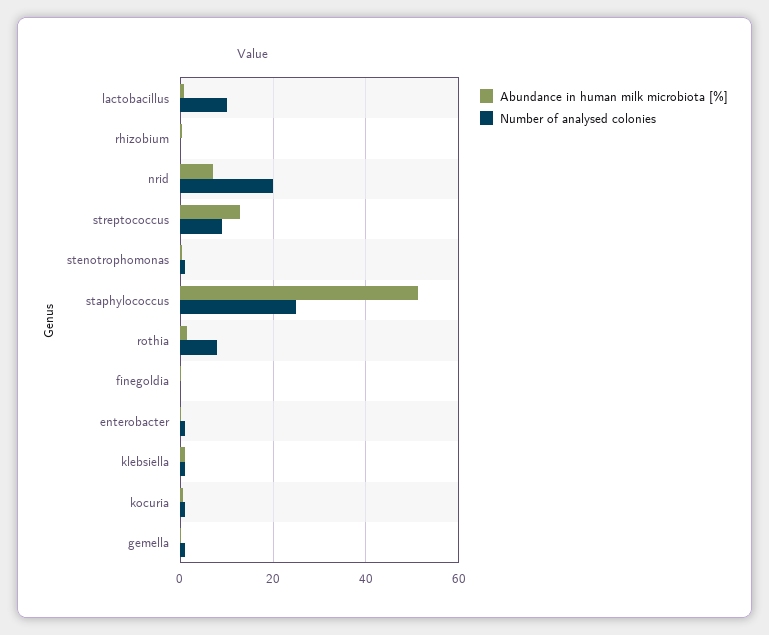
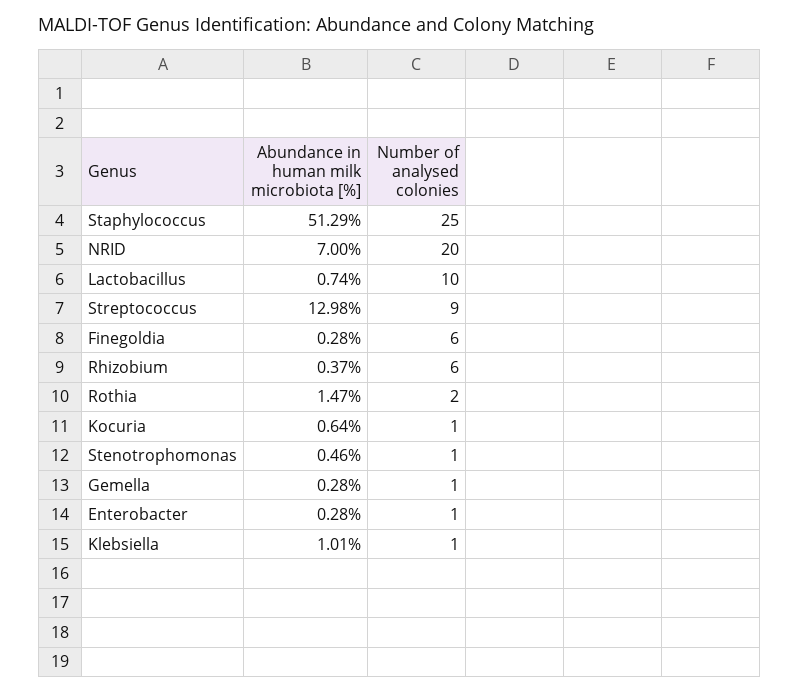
Number of analysed colonies, rhizobium: 0 -> 6
Number of analysed colonies, rothia: 8 -> 2
Number of analysed colonies, finegoldia: 0 -> 6

